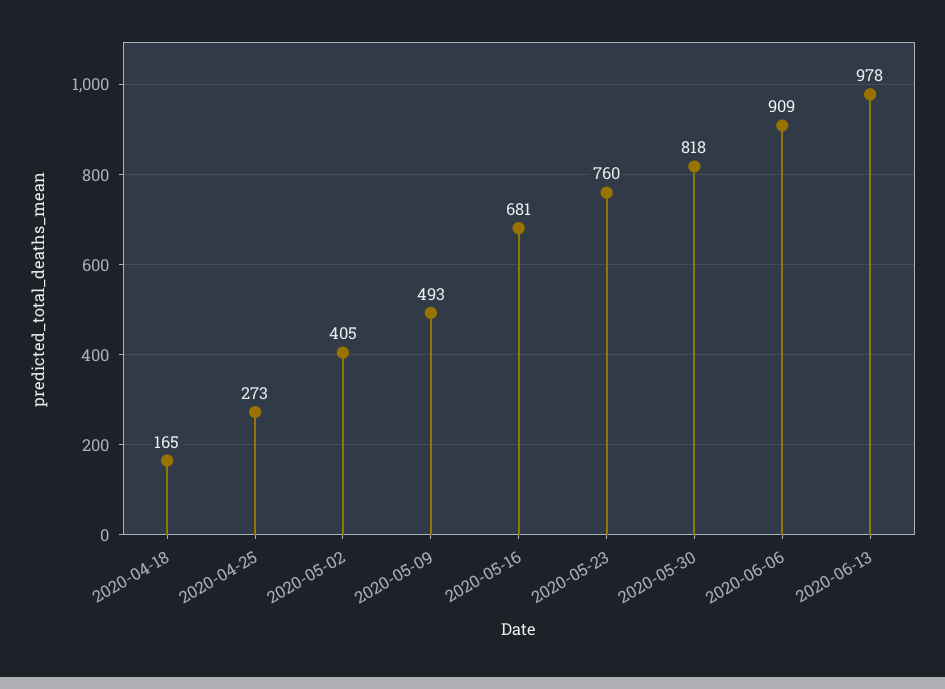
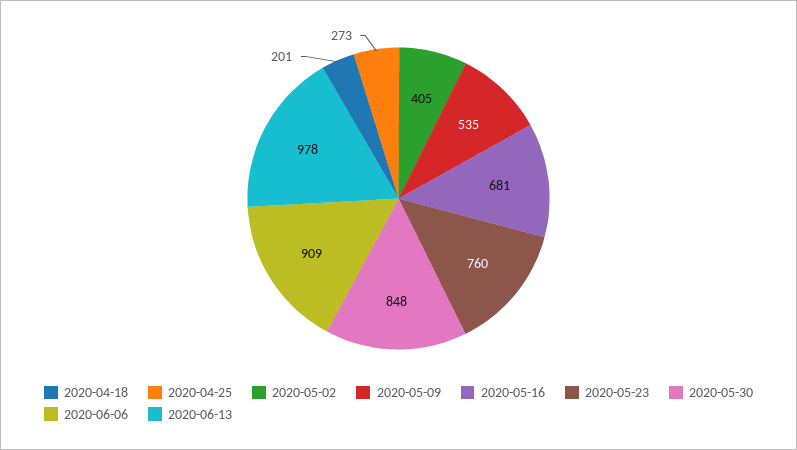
2020-04-18: 165 -> 201
2020-05-09: 493 -> 535
2020-05-30: 818 -> 848

